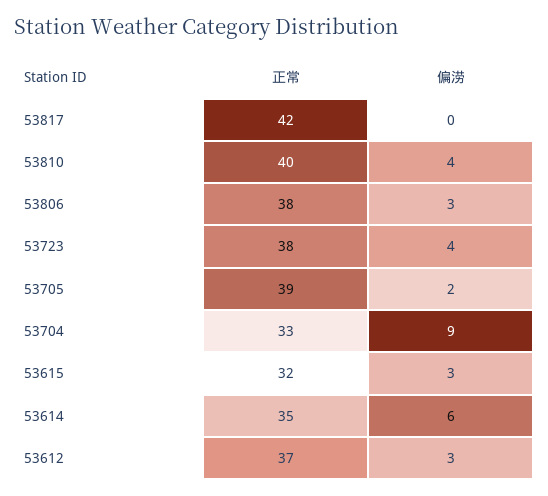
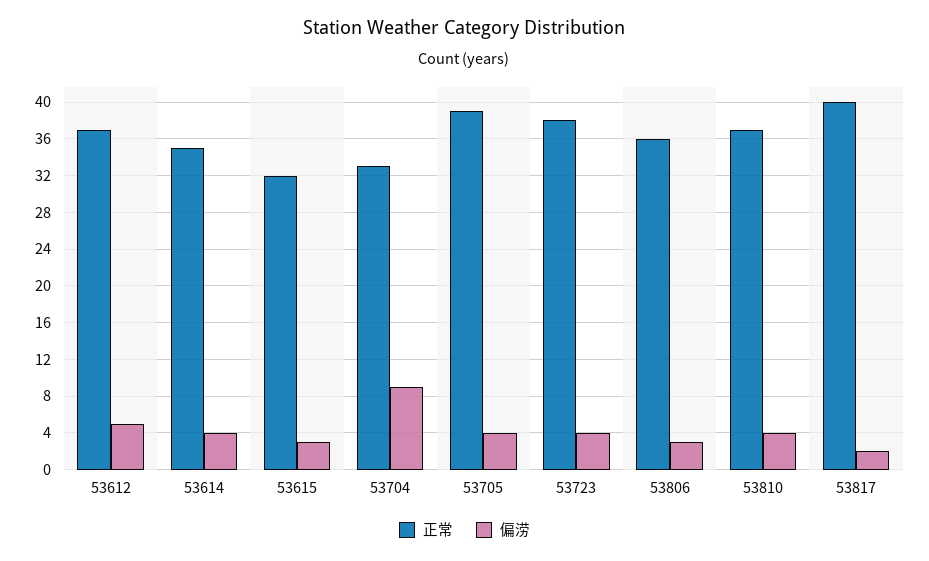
正常, 53817: 42 -> 40
偏涝, 53817: 0 -> 2
正常, 53810: 40 -> 37
正常, 53806: 38 -> 36
偏涝, 53705: 2 -> 4
偏涝, 53614: 6 -> 4
偏涝, 53612: 3 -> 5

